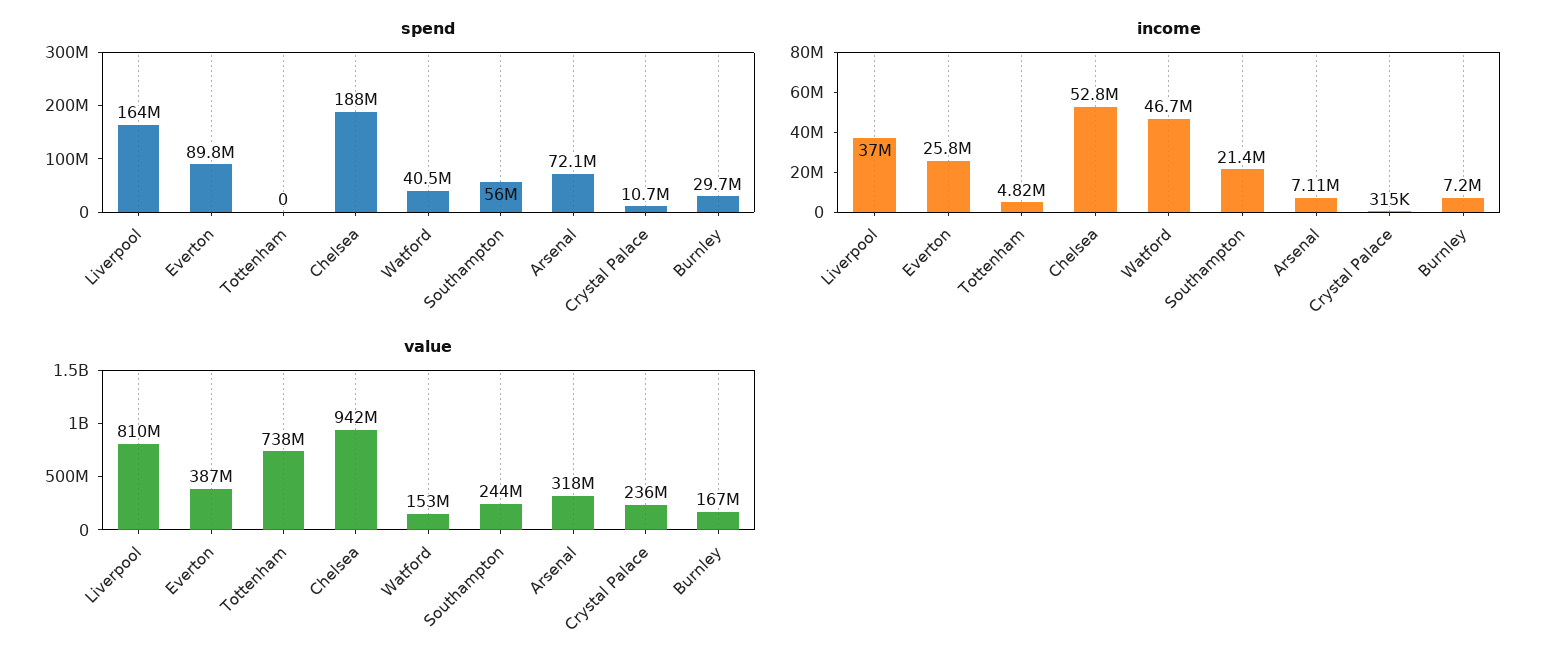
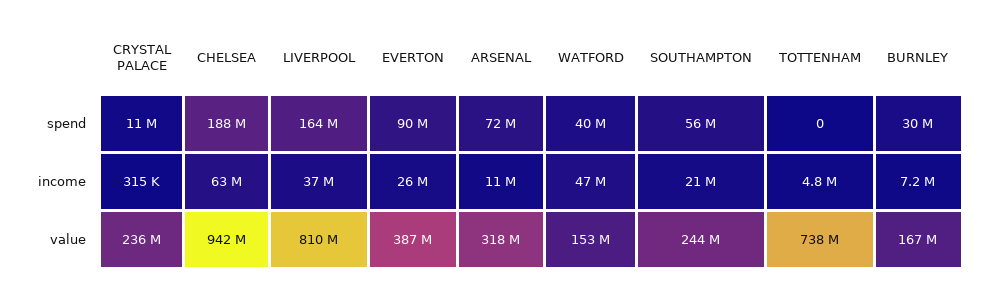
income, Chelsea: 52800000 -> 63000000
income, Arsenal: 7110000 -> 11000000

